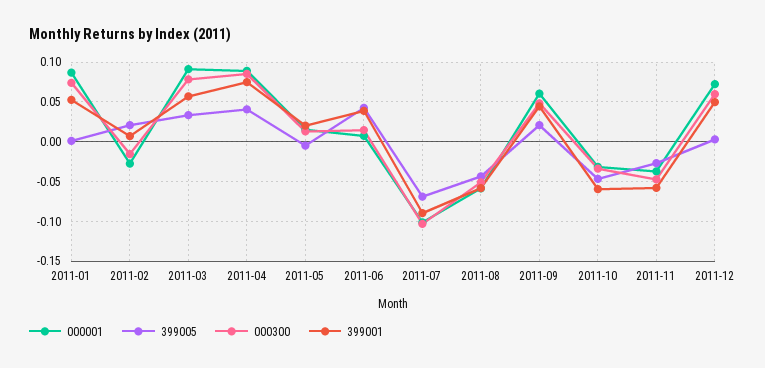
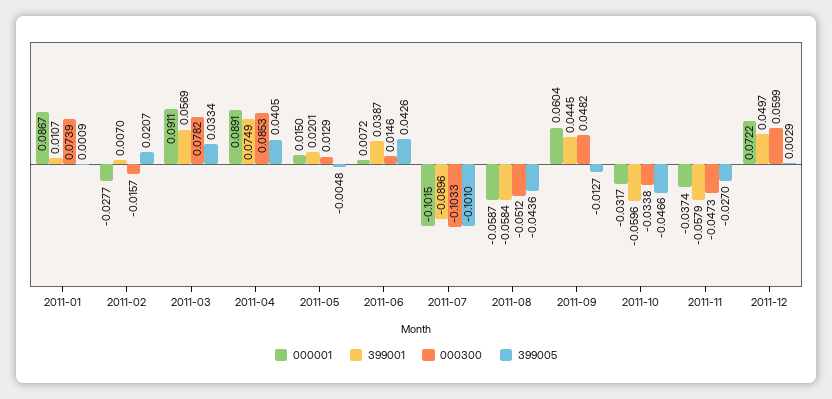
399001, 2011-01: 0.05 -> 0.0107
399005, 2011-07: -0.07 -> -0.101
399005, 2011-09: 0.02 -> -0.0127

